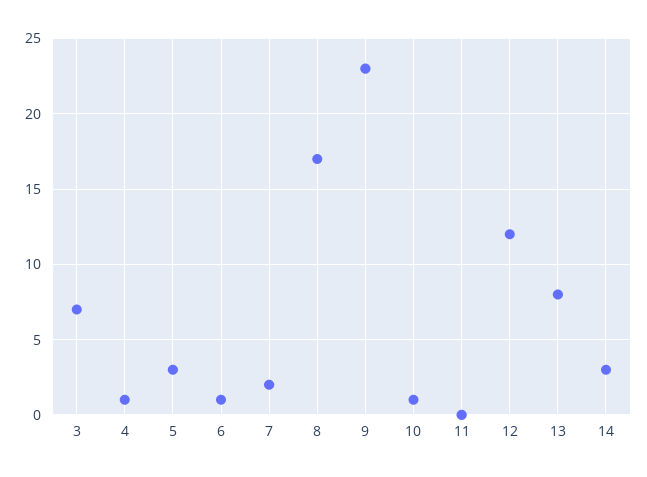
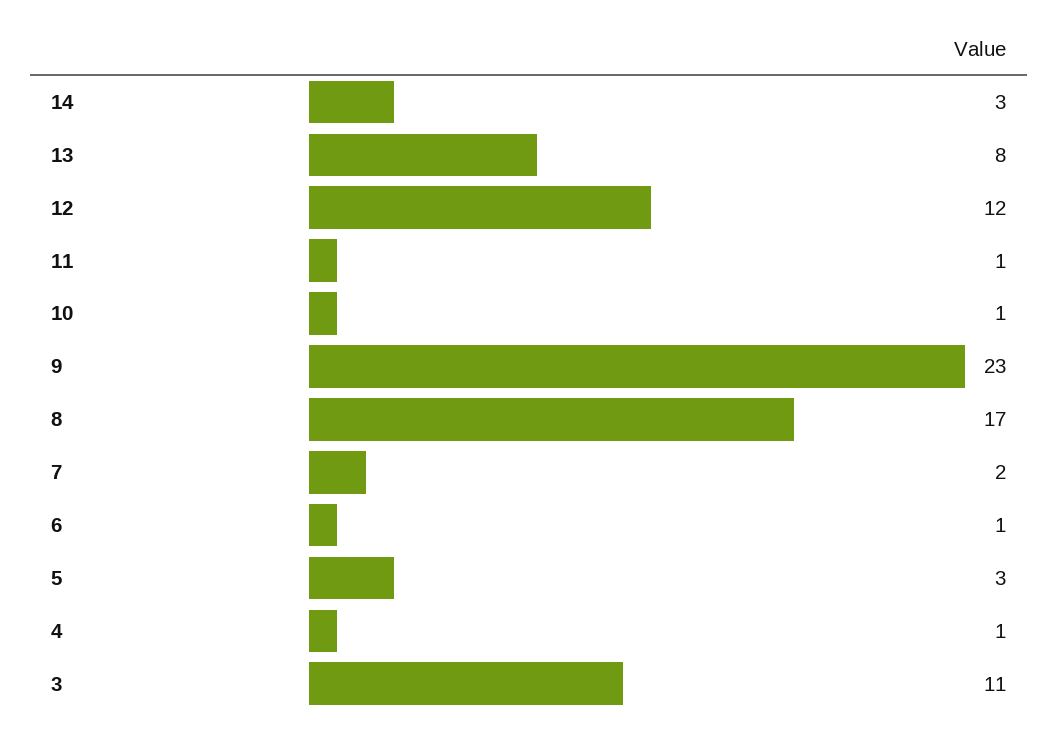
3: 7 -> 11
11: 0 -> 1

